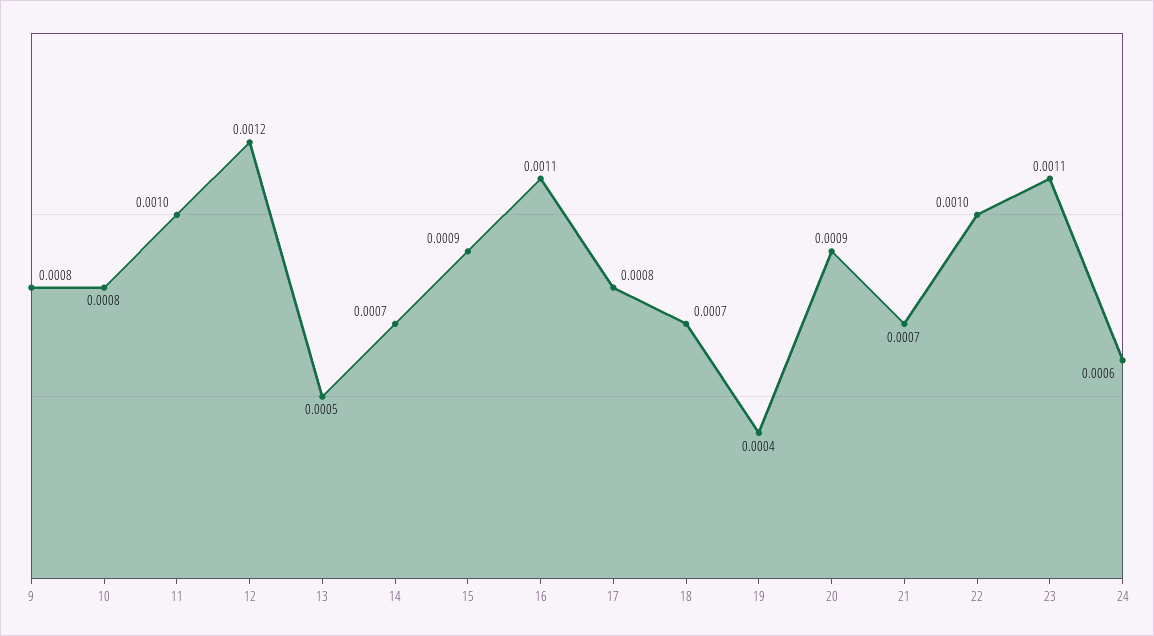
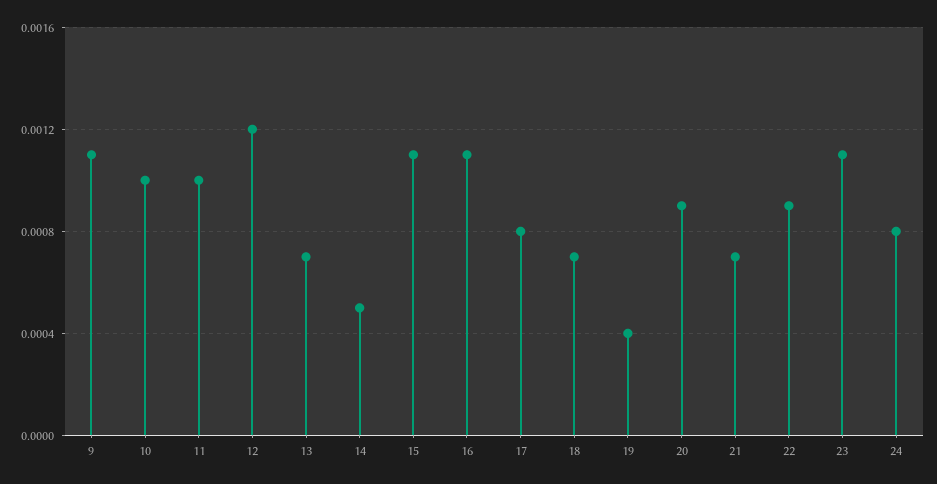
9: 0.0008 -> 0.0011
10: 0.0008 -> 0.001
13: 0.0005 -> 0.0007
14: 0.0007 -> 0.0005
15: 0.0009 -> 0.0011
22: 0.001 -> 0.0009
24: 0.0006 -> 0.0008

